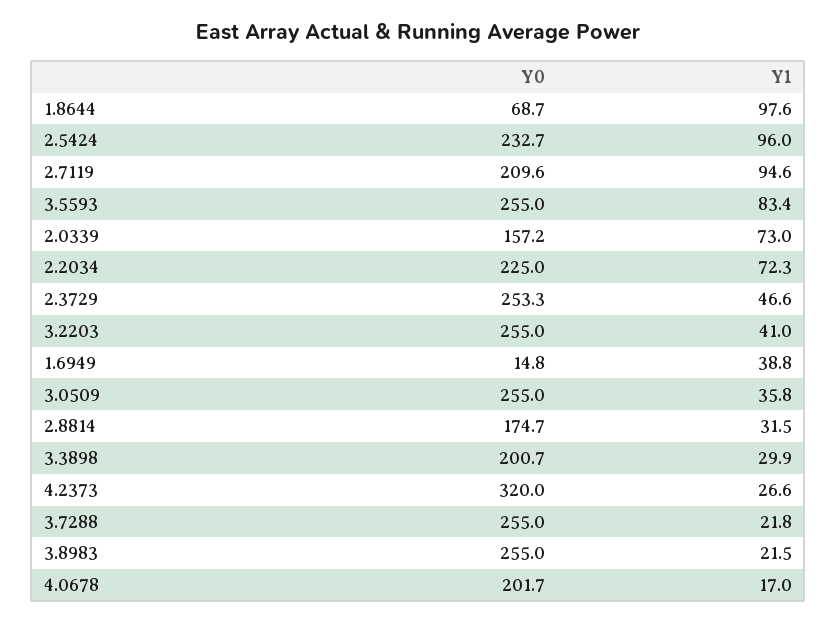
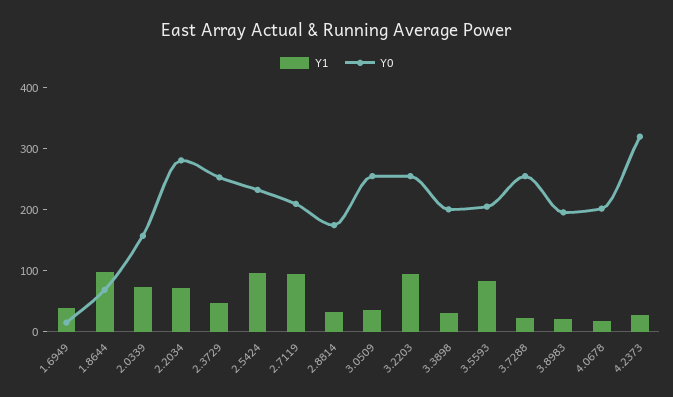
Y0, 3.5593: 255 -> 200
Y0, 2.2034: 225 -> 280
Y1, 3.2203: 41 -> 100
Y0, 3.8983: 255 -> 200

